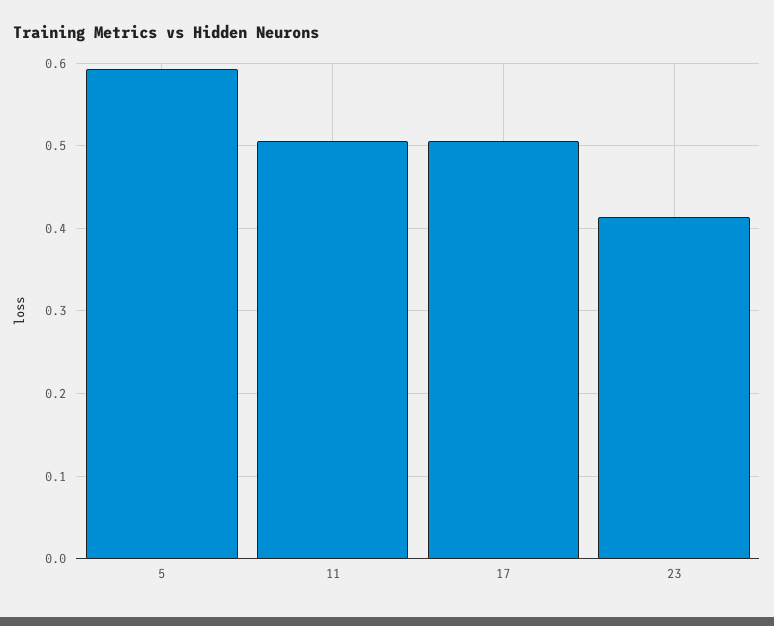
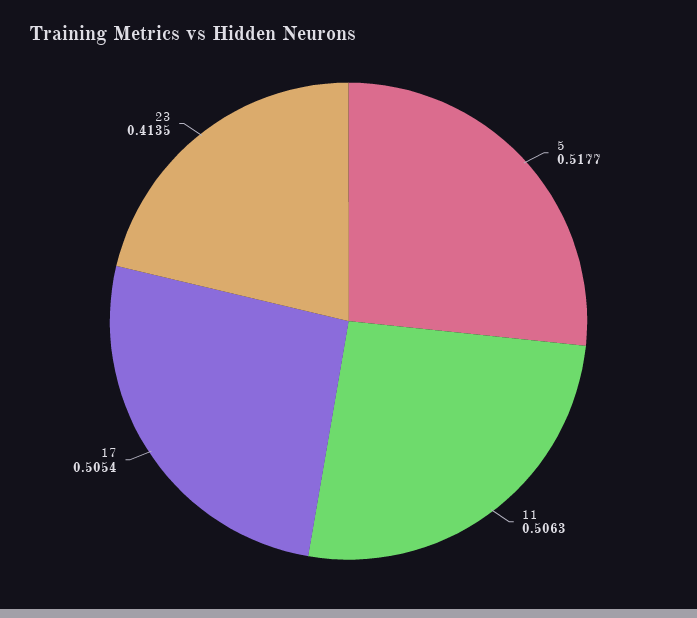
5: 0.59 -> 0.5177

